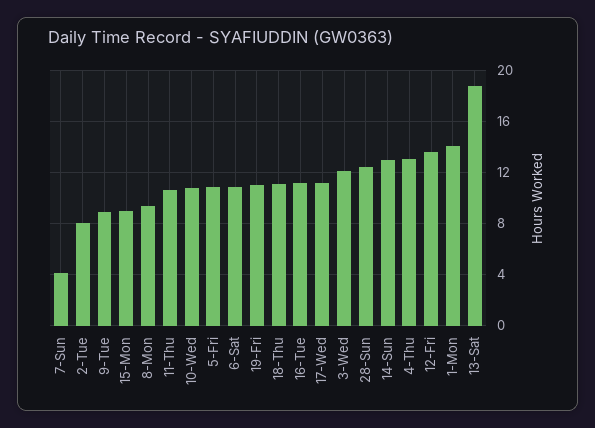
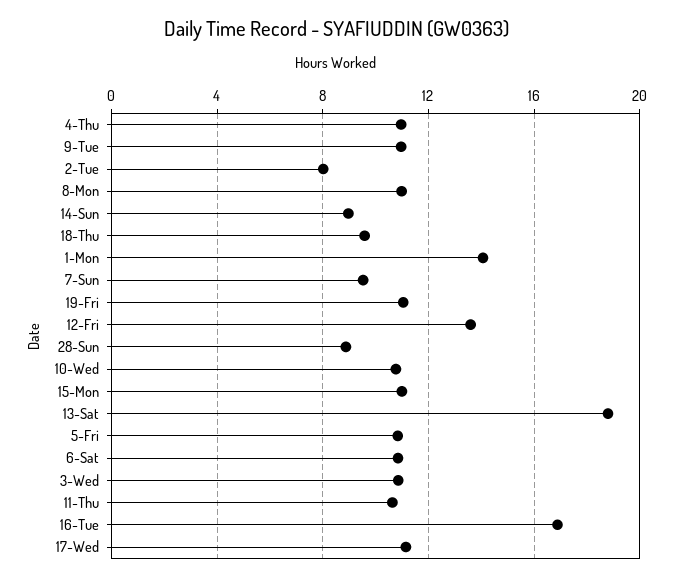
7-Sun: 4 -> 9.5
9-Tue: 9 -> 11
15-Mon: 9 -> 11
8-Mon: 9.5 -> 11
18-Thu: 11 -> 9.5
16-Tue: 11 -> 17
3-Wed: 12 -> 11
28-Sun: 12.5 -> 9
14-Sun: 13 -> 9
4-Thu: 13 -> 11

